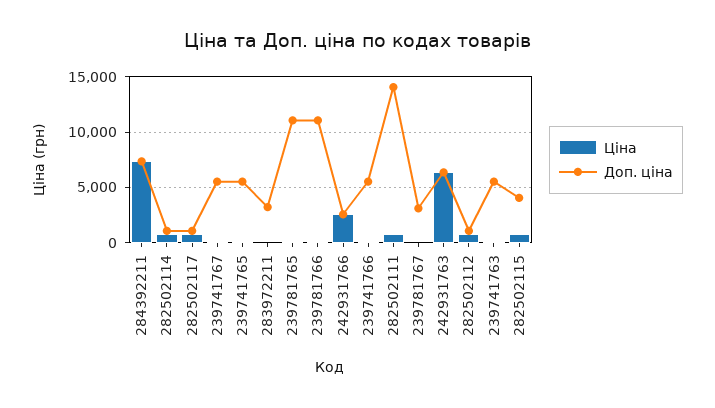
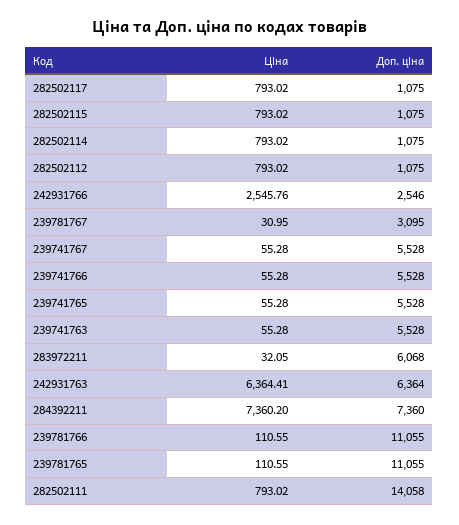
Доп. ціна, 283972211: 3000 -> 6068
Доп. ціна, 282502115: 4000 -> 1075

